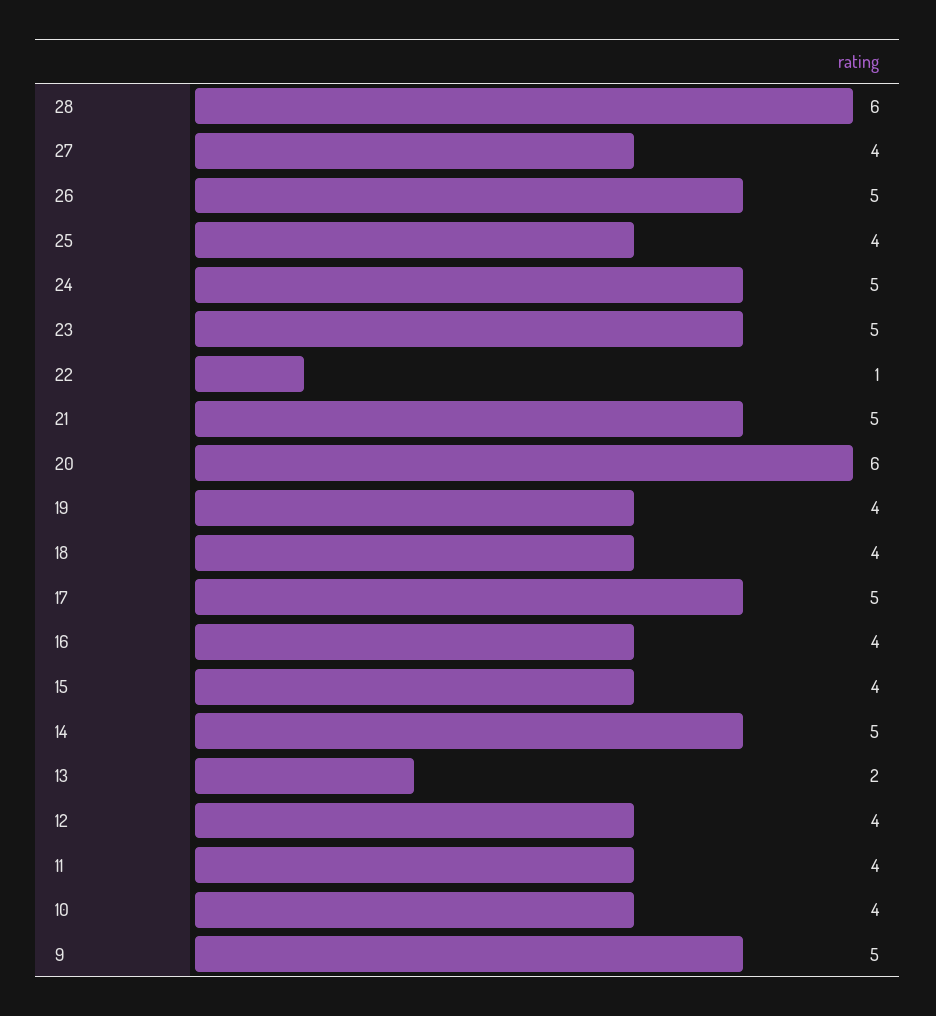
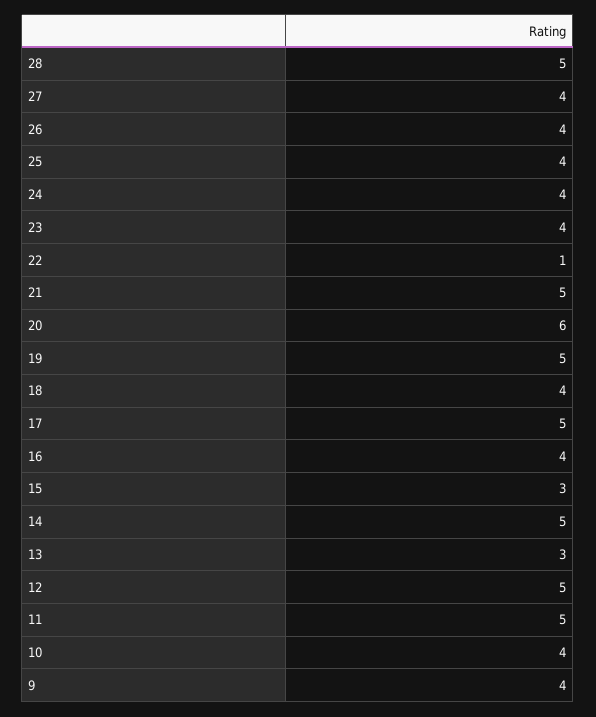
28: 6 -> 5
26: 5 -> 4
24: 5 -> 4
23: 5 -> 4
19: 4 -> 5
15: 4 -> 3
13: 2 -> 3
12: 4 -> 5
11: 4 -> 5
9: 5 -> 4

